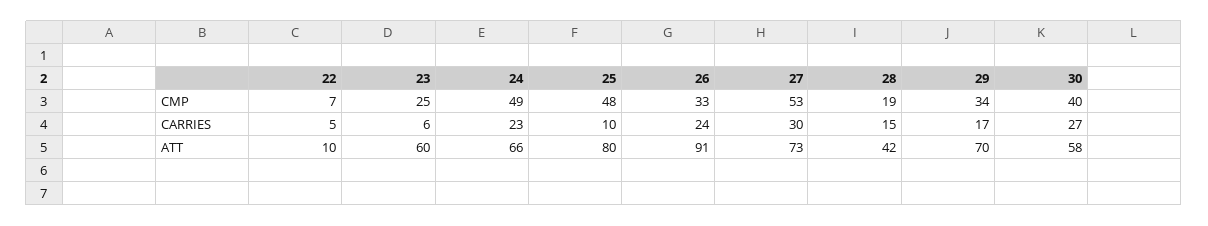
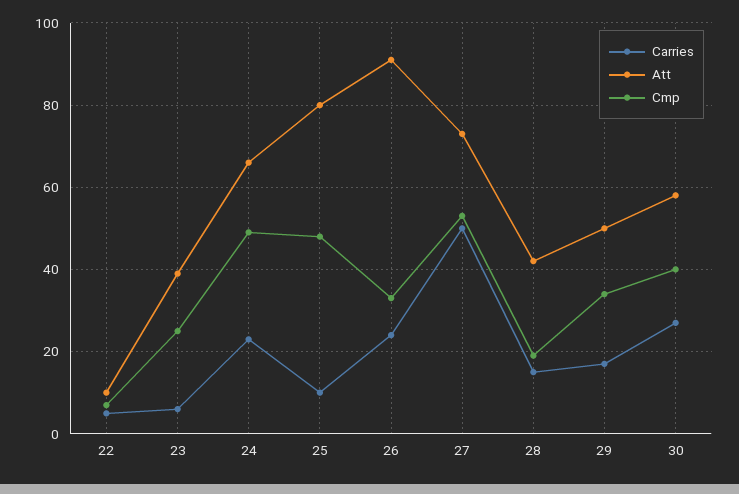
CARRIES, 27: 30 -> 50
ATT, 23: 60 -> 40
ATT, 29: 70 -> 50

